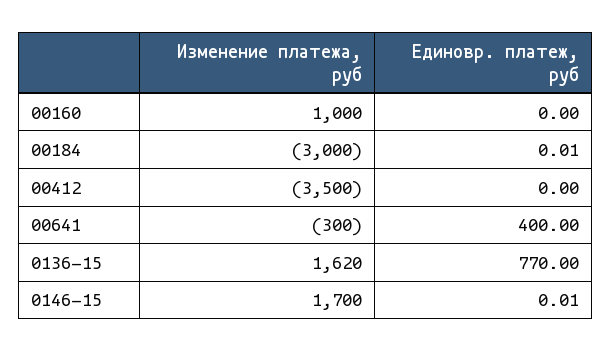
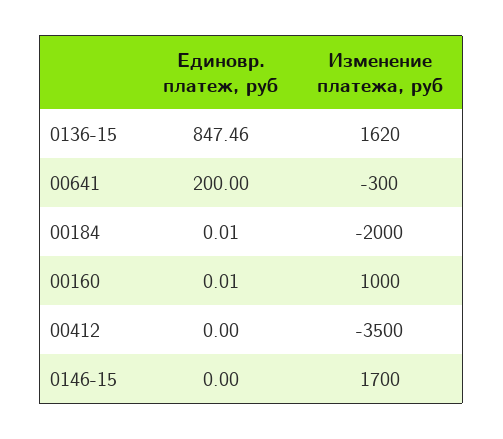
Единовр. платеж, руб, 00160: 0 -> 0.01
Изменение платежа, руб, 00184: -3000 -> -2000
Единовр. платеж, руб, 00641: 400 -> 200
Единовр. платеж, руб, 0136-15: 770 -> 847.46
Единовр. платеж, руб, 0146-15: 0.01 -> 0

